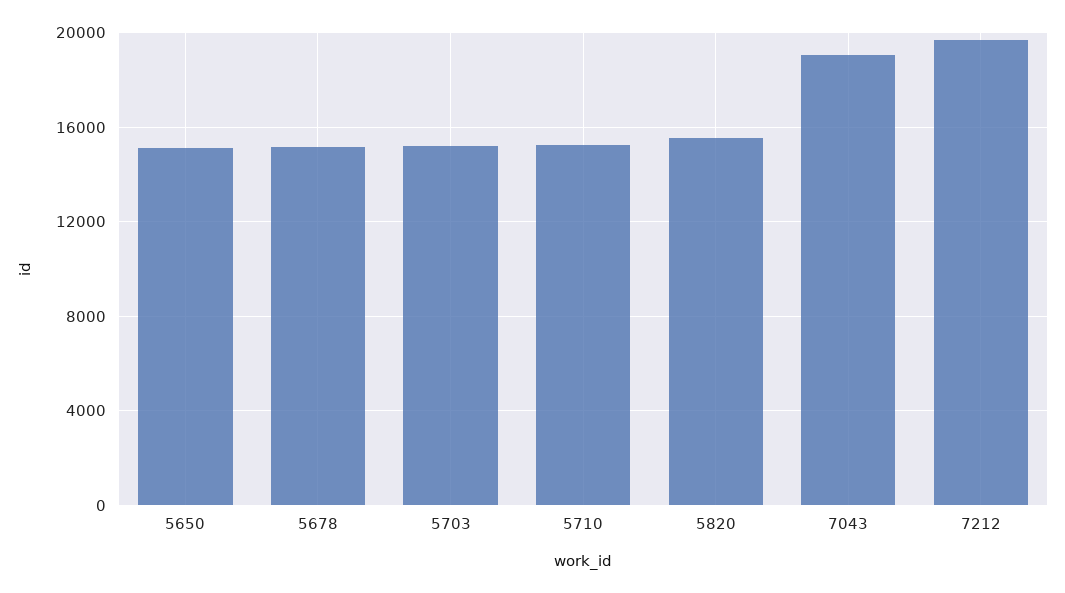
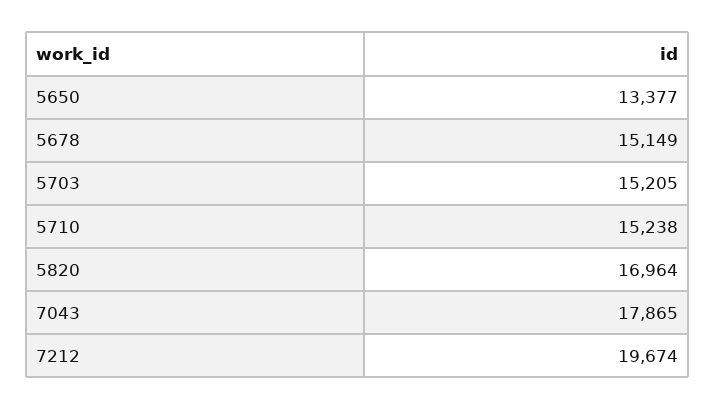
5650: 15000 -> 13377
5820: 15500 -> 16964
7043: 19000 -> 17865

